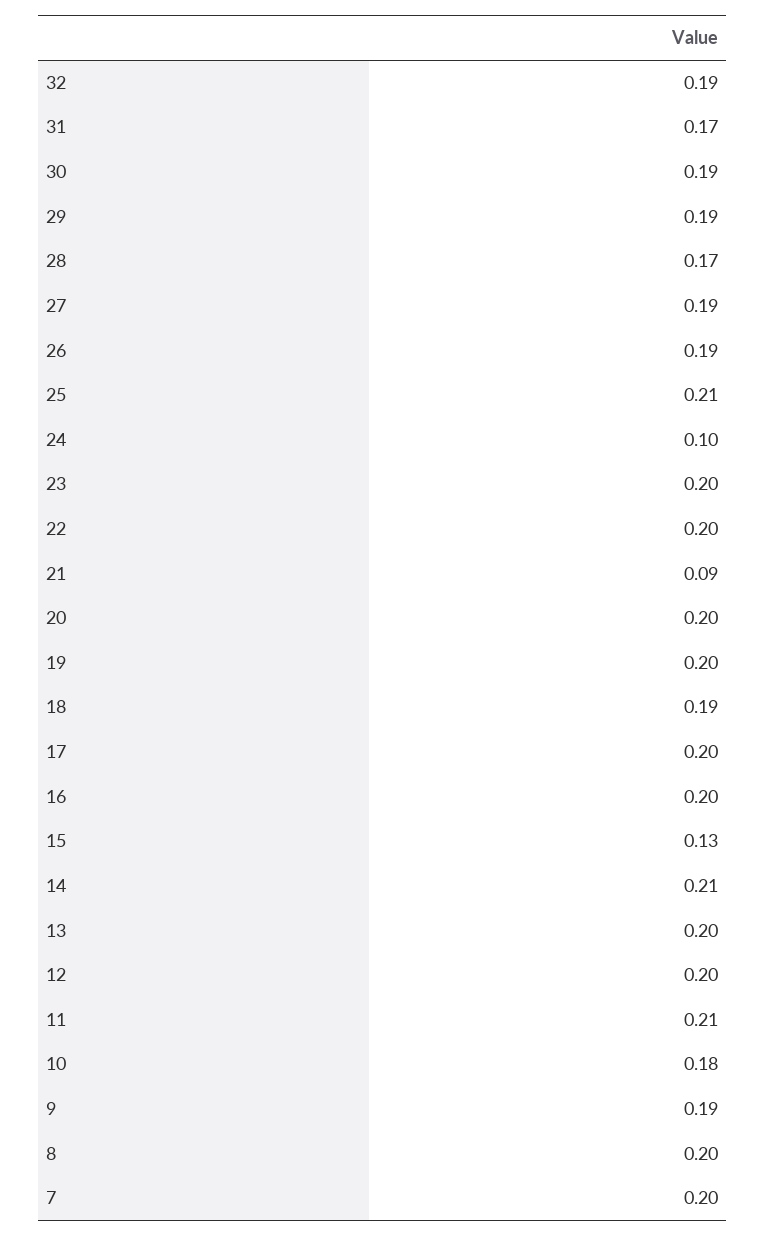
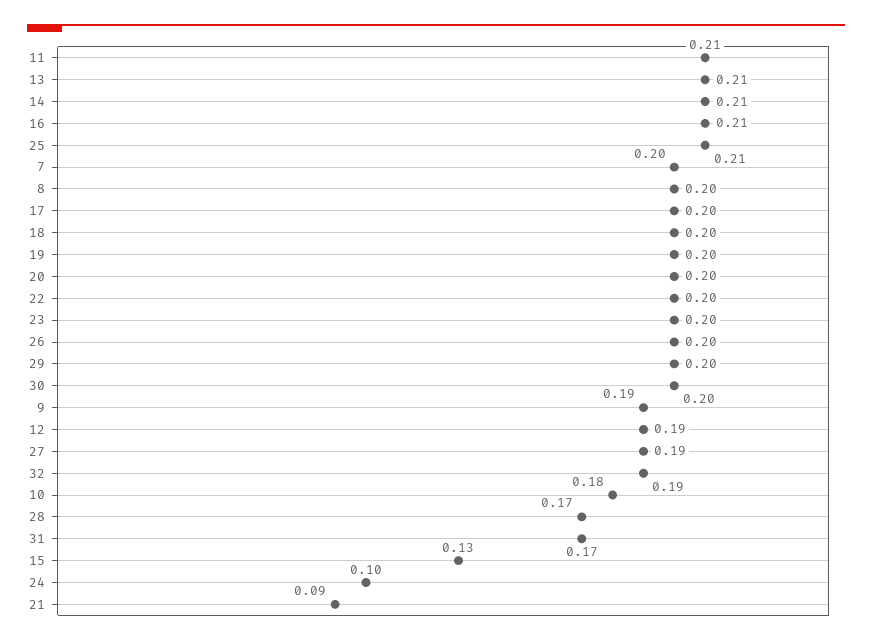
30: 0.19 -> 0.2
29: 0.19 -> 0.2
26: 0.19 -> 0.2
18: 0.19 -> 0.2
16: 0.2 -> 0.21
13: 0.2 -> 0.21
12: 0.2 -> 0.19

